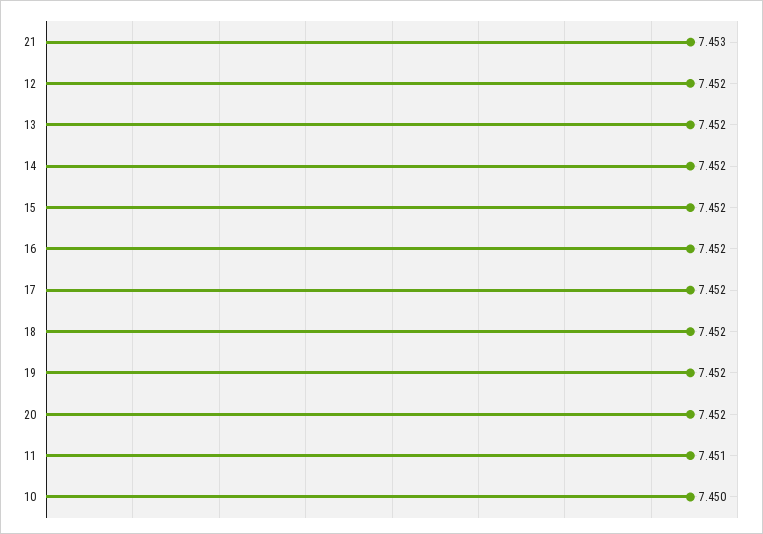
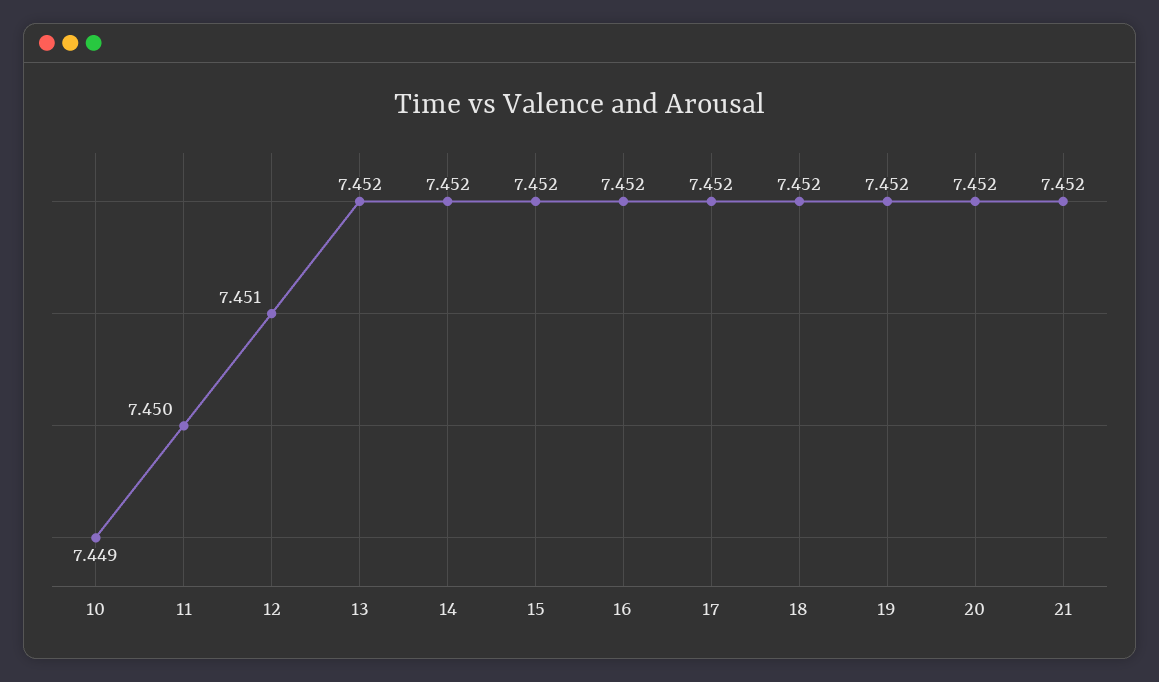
21: 7.453 -> 7.452
12: 7.452 -> 7.451
11: 7.451 -> 7.45
10: 7.45 -> 7.449

